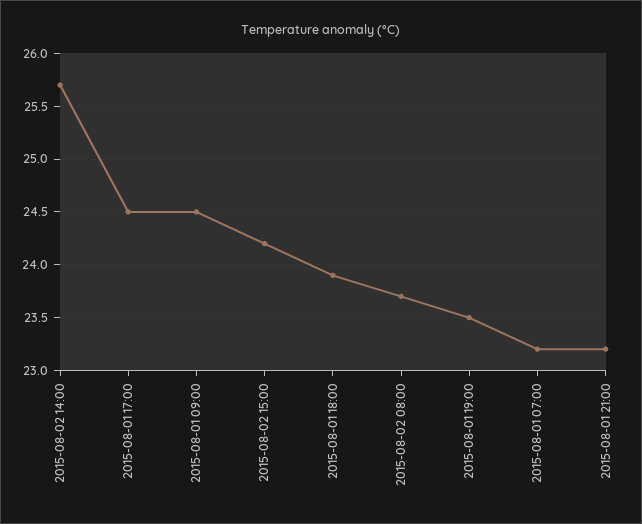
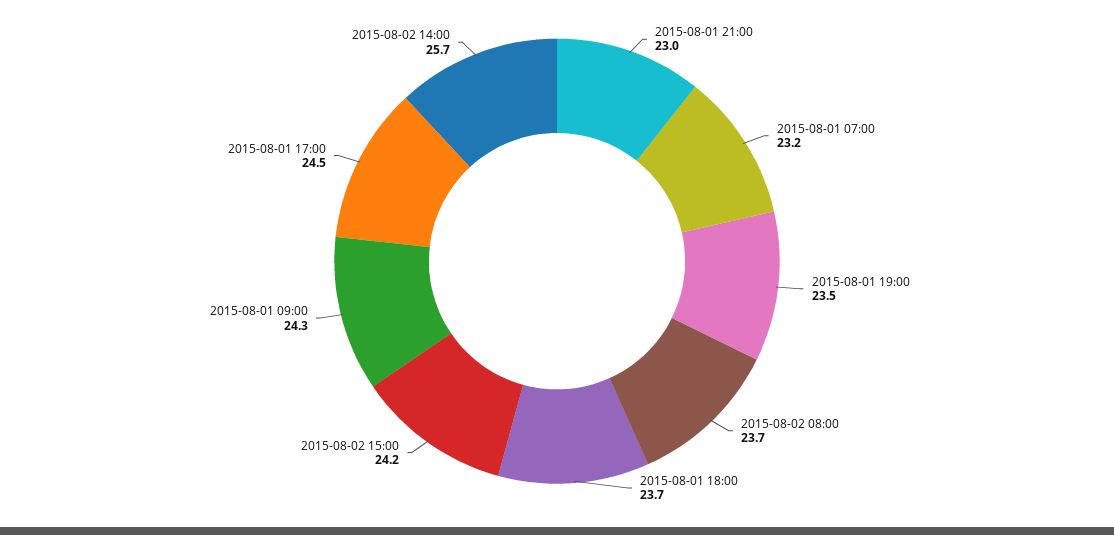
2015-08-01 09:00: 24.5 -> 24.3
2015-08-01 18:00: 23.9 -> 23.7
2015-08-01 21:00: 23.2 -> 23

